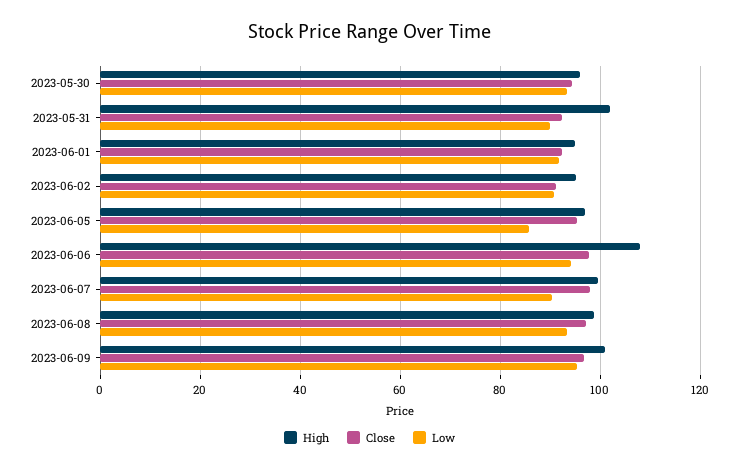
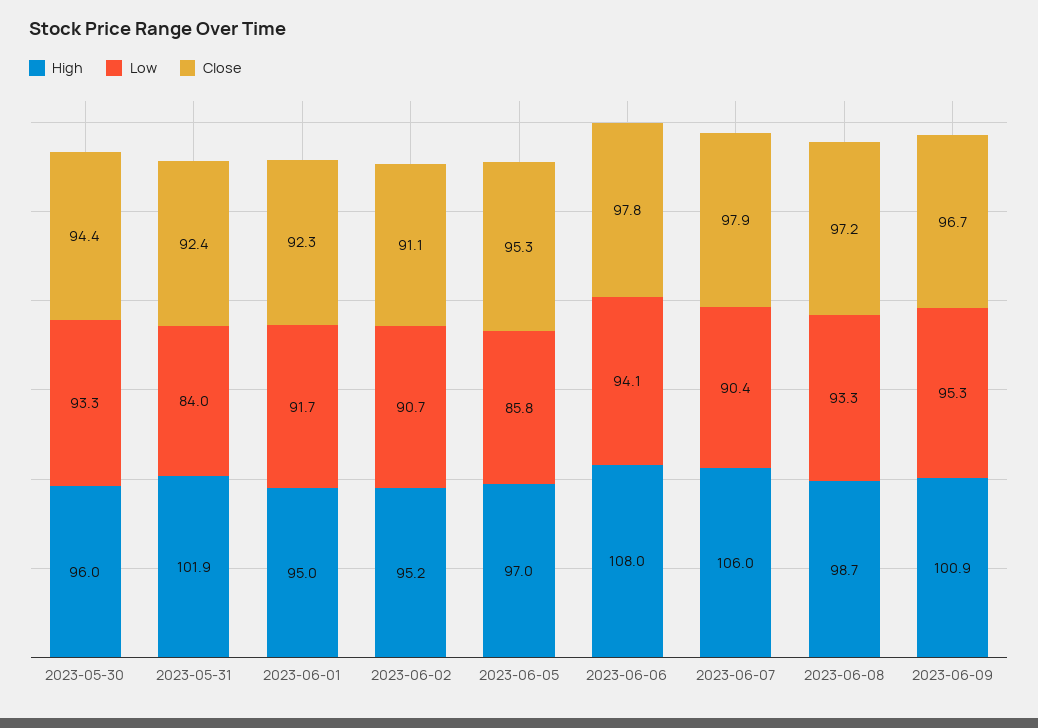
Low, 2023-05-31: 90 -> 84
High, 2023-06-07: 100 -> 106

